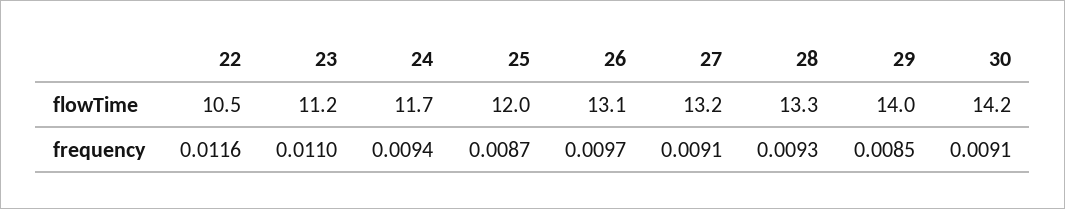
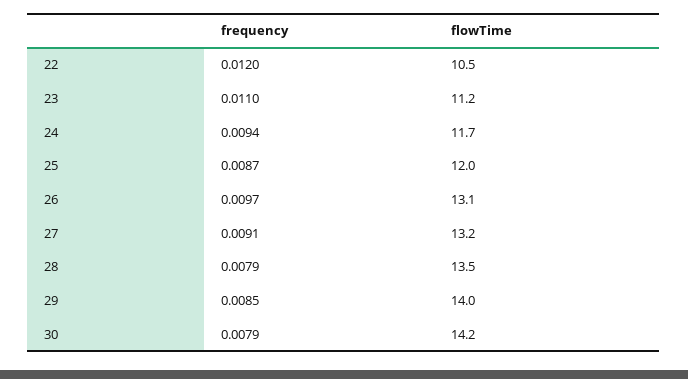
28, flowTime: 13.3 -> 13.5
22, frequency: 0.0116 -> 0.012
28, frequency: 0.0093 -> 0.0079
30, frequency: 0.0091 -> 0.0079

